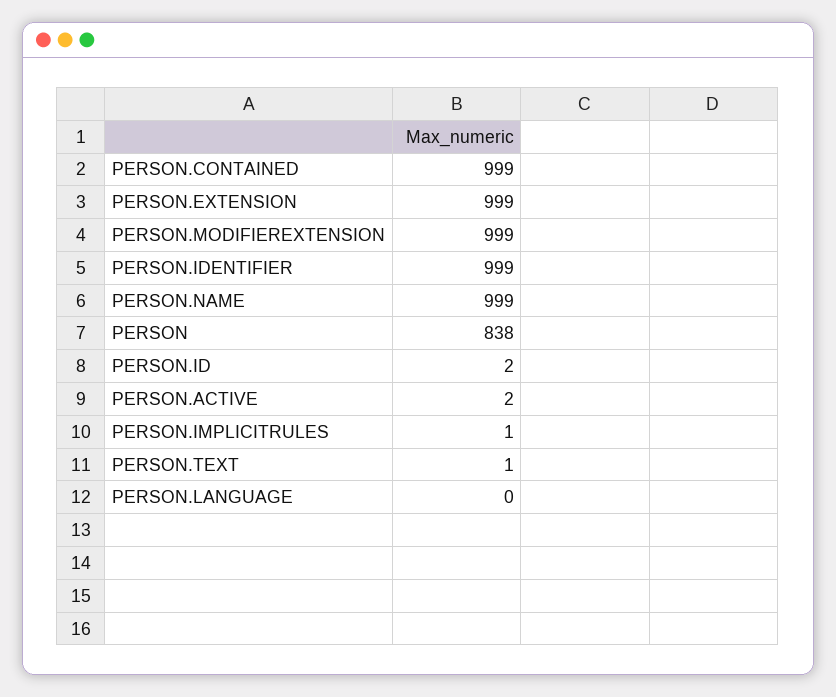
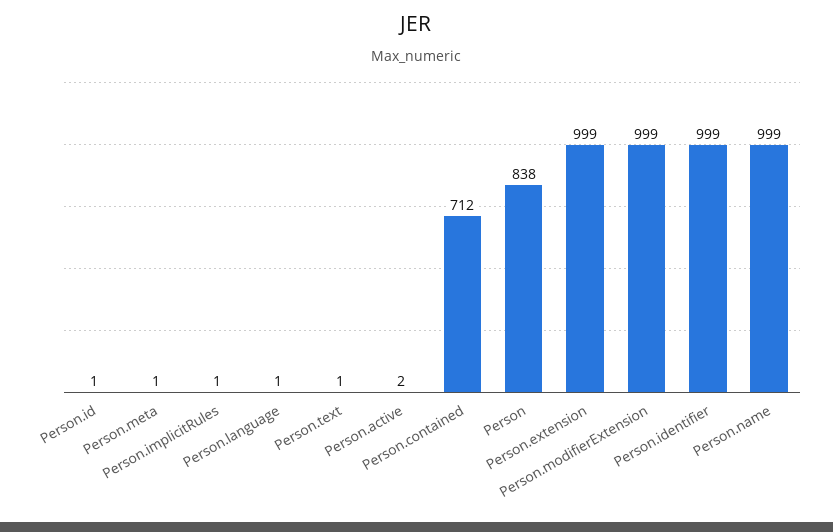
PERSON.CONTAINED: 999 -> 712
PERSON.ID: 2 -> 1
PERSON.LANGUAGE: 0 -> 1
Person.meta: none -> 1

